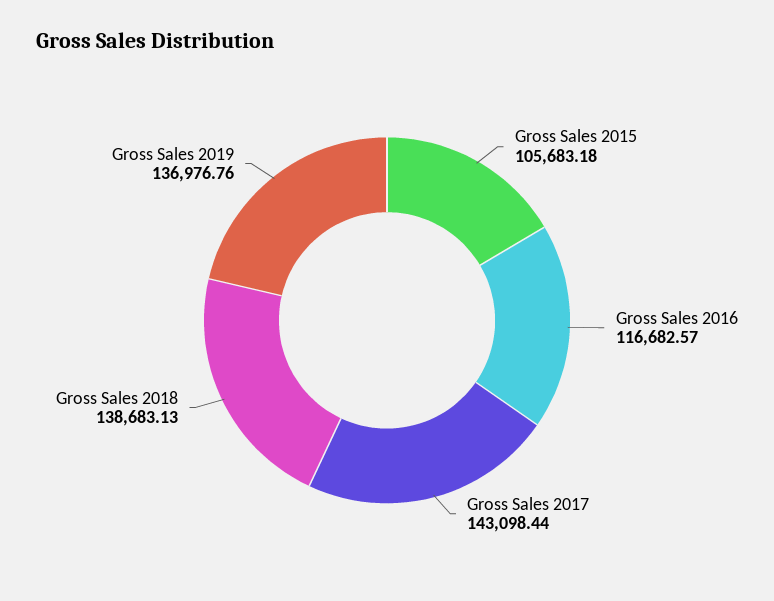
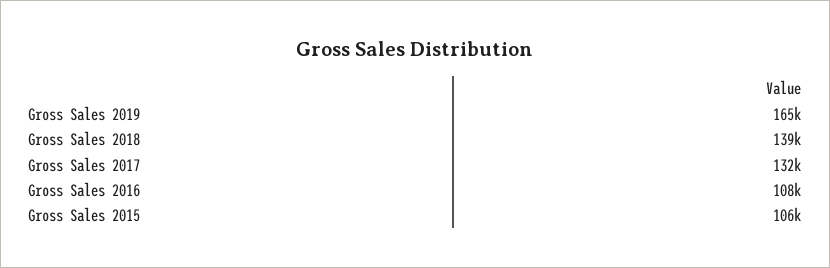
Gross Sales 2016: 116682.57 -> 108000
Gross Sales 2017: 143098.44 -> 132000
Gross Sales 2019: 136976.76 -> 165000

